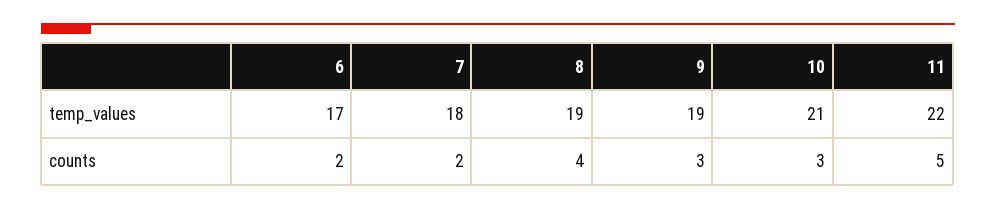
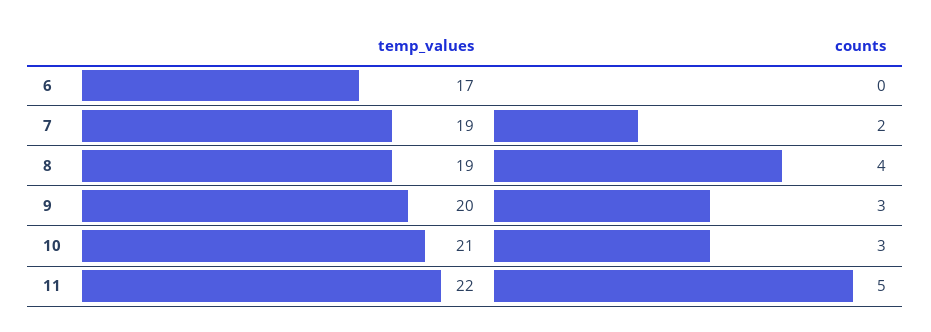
7, temp_values: 18 -> 19
9, temp_values: 19 -> 20
6, counts: 2 -> 0

